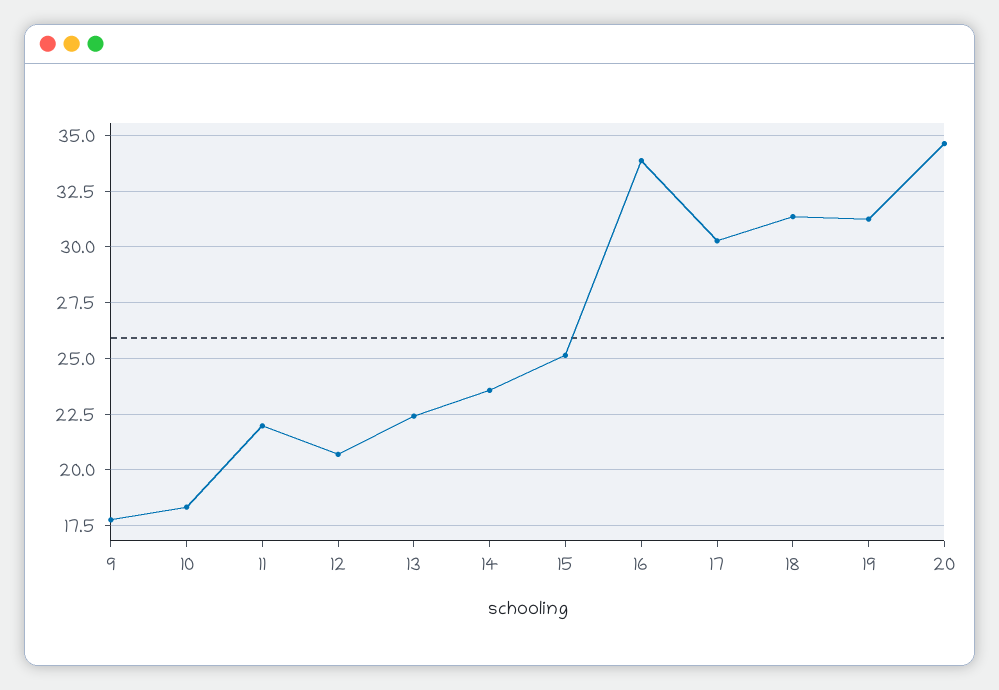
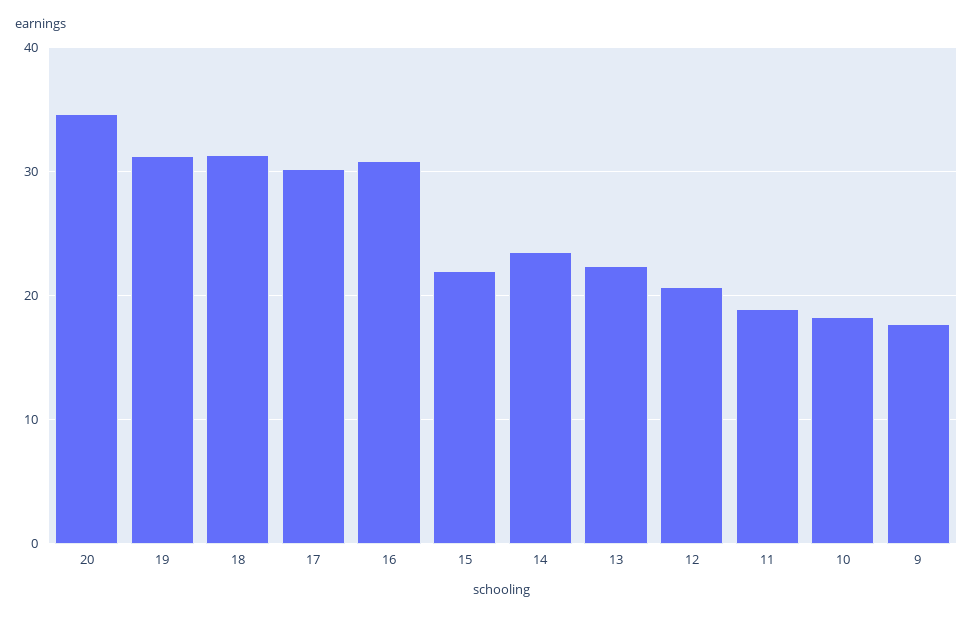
11: 22 -> 19
15: 25 -> 22
16: 34 -> 31

